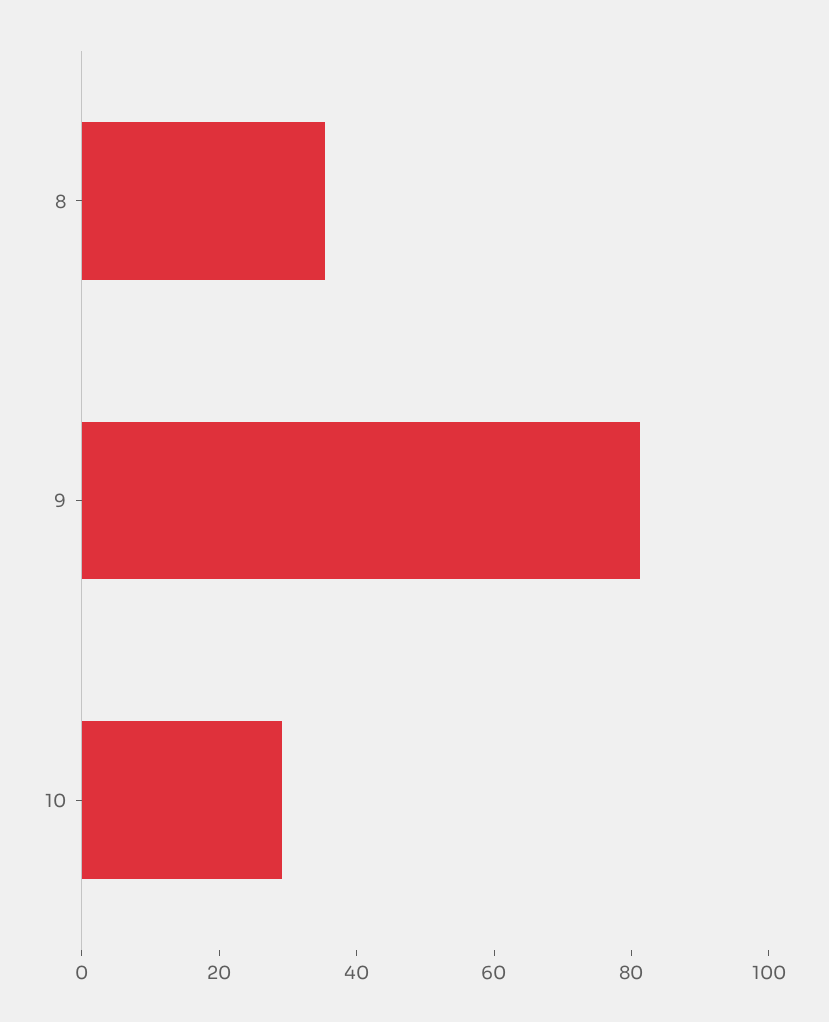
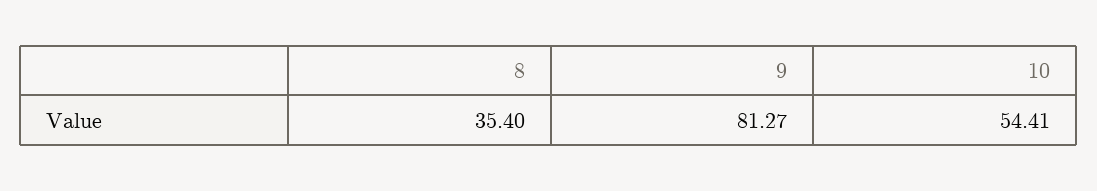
10: 30 -> 54.41

